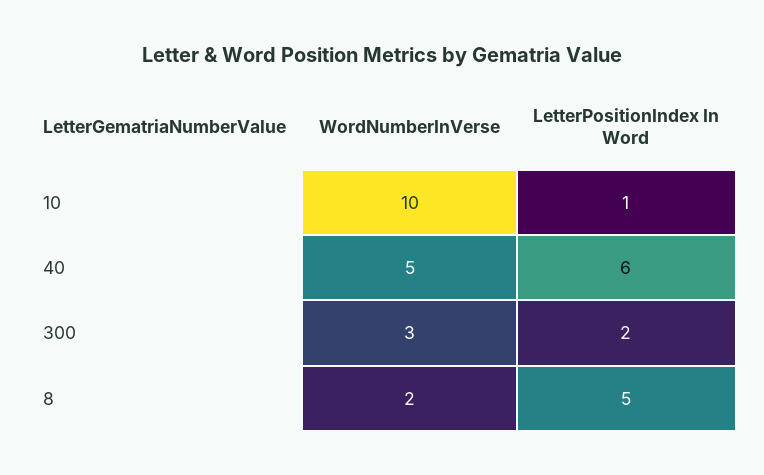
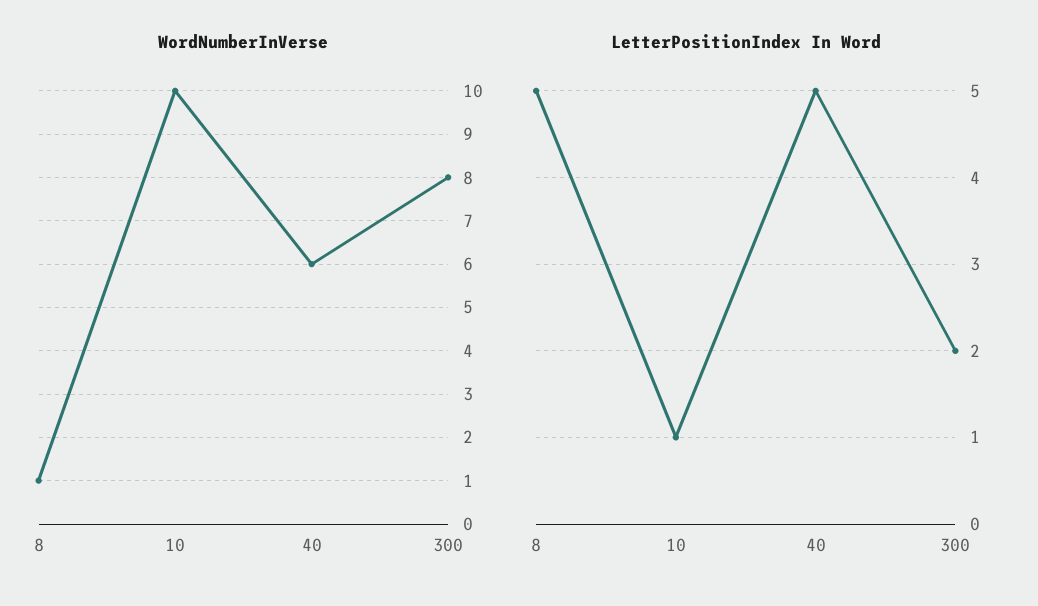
WordNumberInVerse, 40: 5 -> 6
LetterPositionIndex In Word, 40: 6 -> 5
WordNumberInVerse, 300: 3 -> 8
WordNumberInVerse, 8: 2 -> 1

